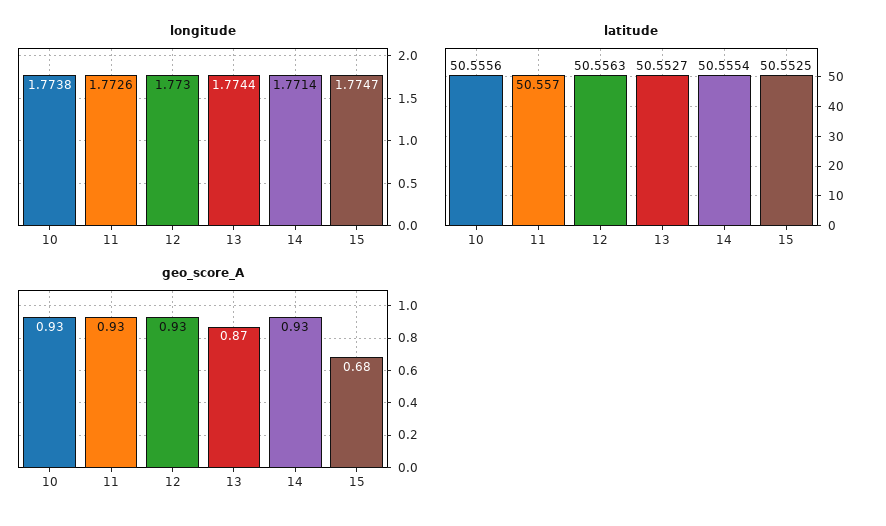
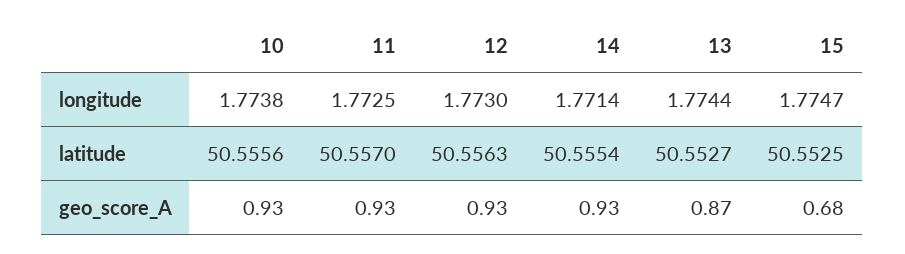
longitude, 11: 1.7726 -> 1.7725

